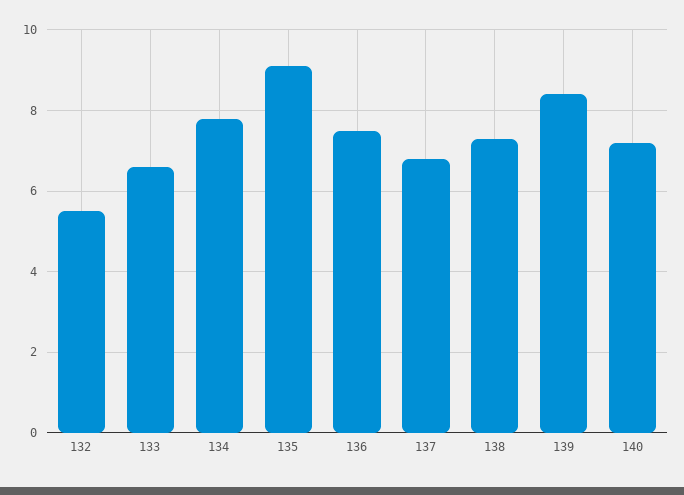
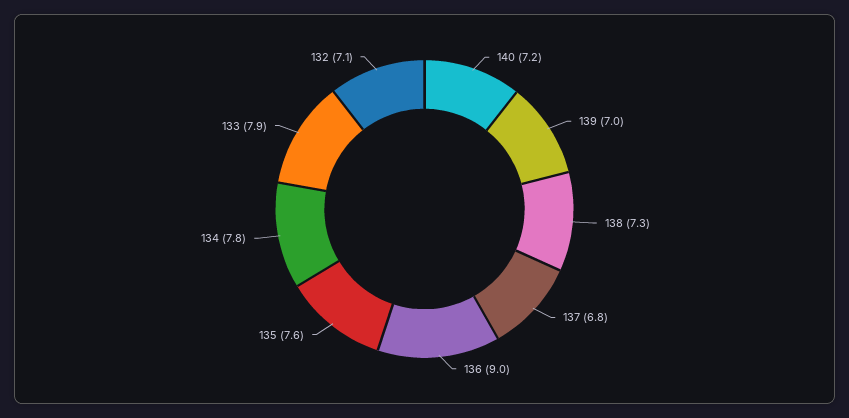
132: 5.5 -> 7.1
133: 6.5 -> 7.9
135: 9 -> 7.6
136: 7.5 -> 9
139: 8.5 -> 7

